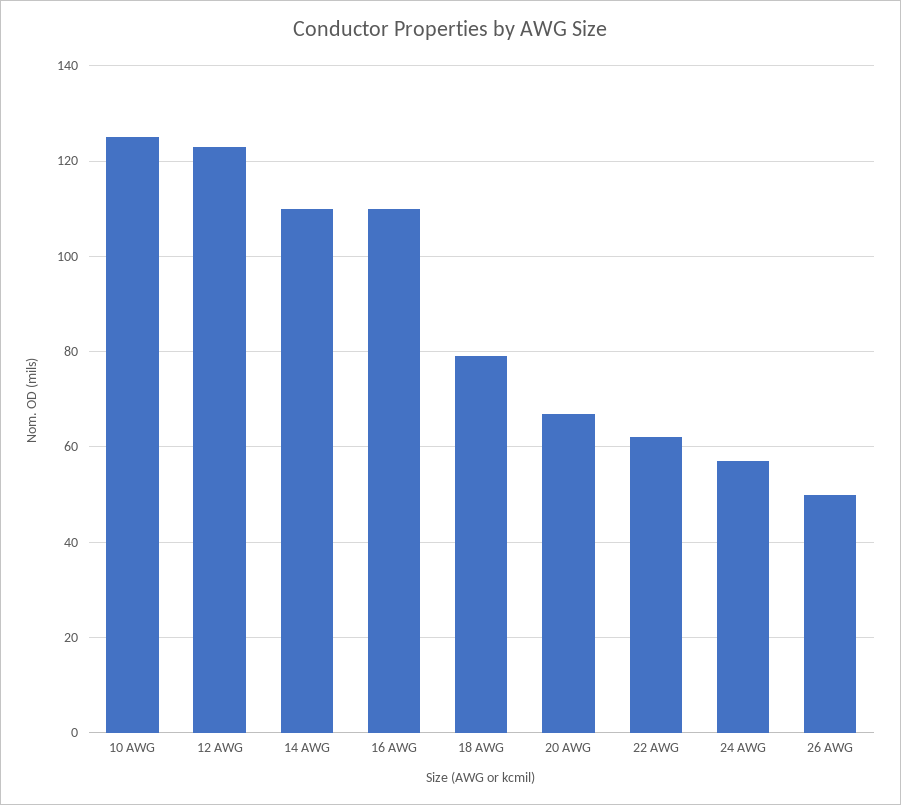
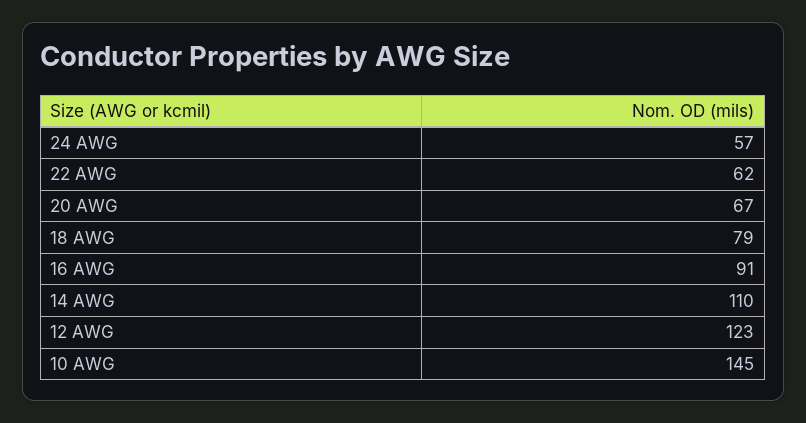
10 AWG: 125 -> 145
16 AWG: 110 -> 91
26 AWG: 50 -> none

